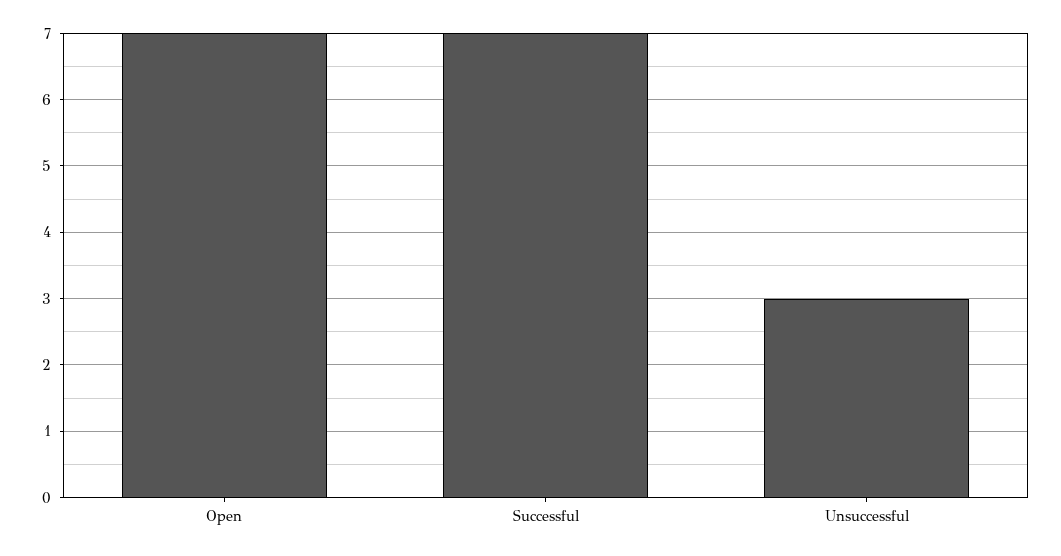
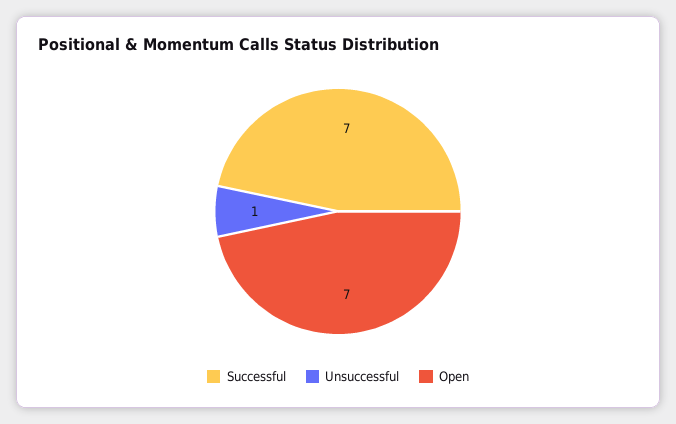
Unsuccessful: 3 -> 1

